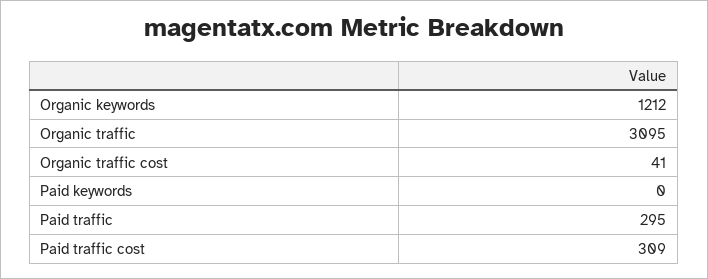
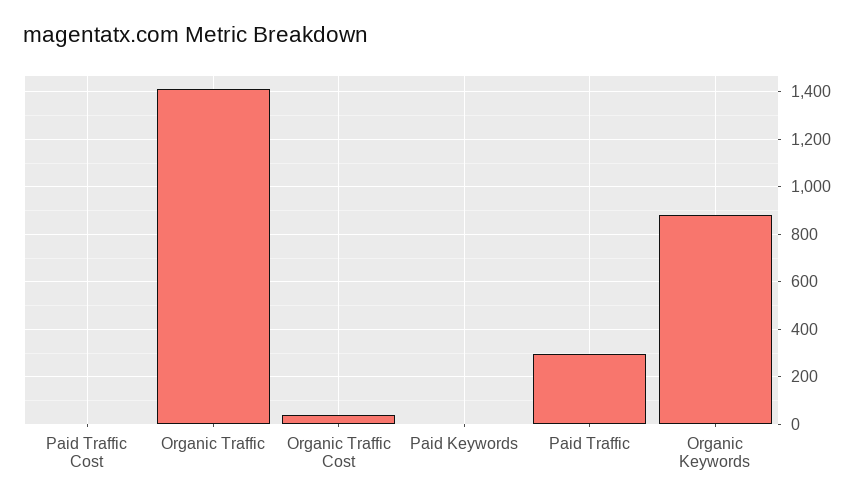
Organic keywords: 1212 -> 900
Organic traffic: 3095 -> 1400
Paid traffic cost: 309 -> 0

